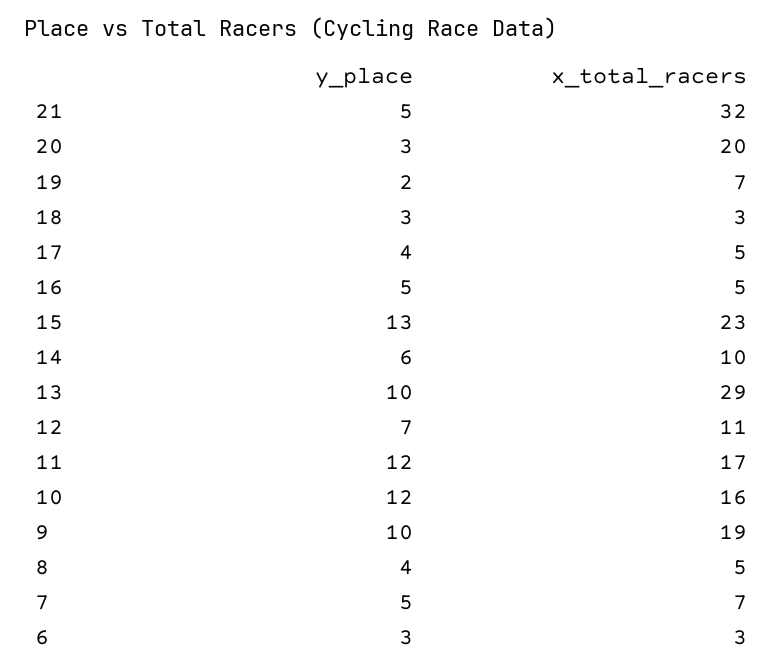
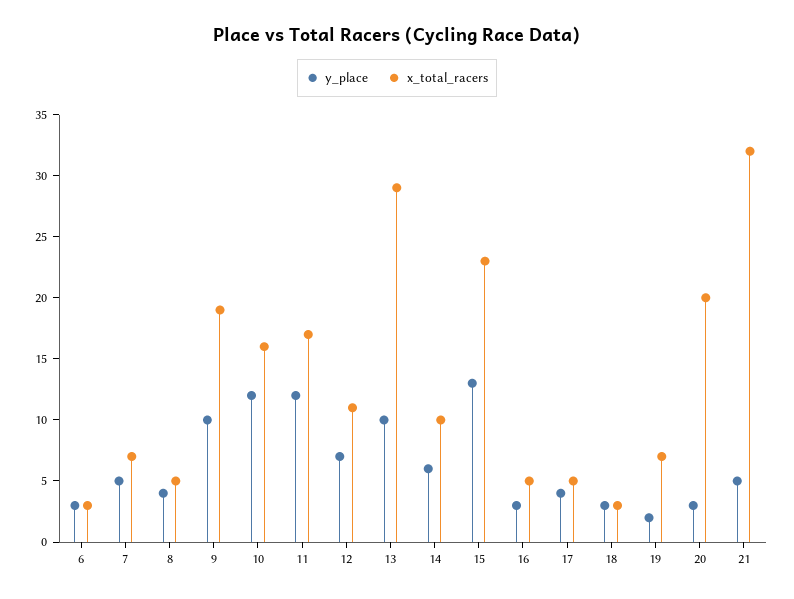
y_place, 16: 5 -> 3

